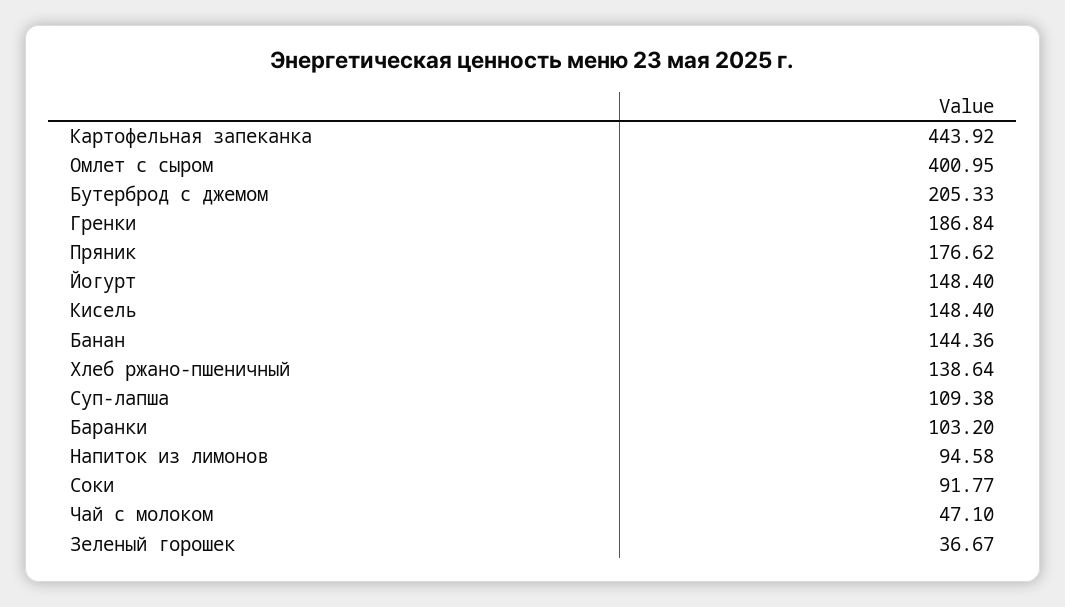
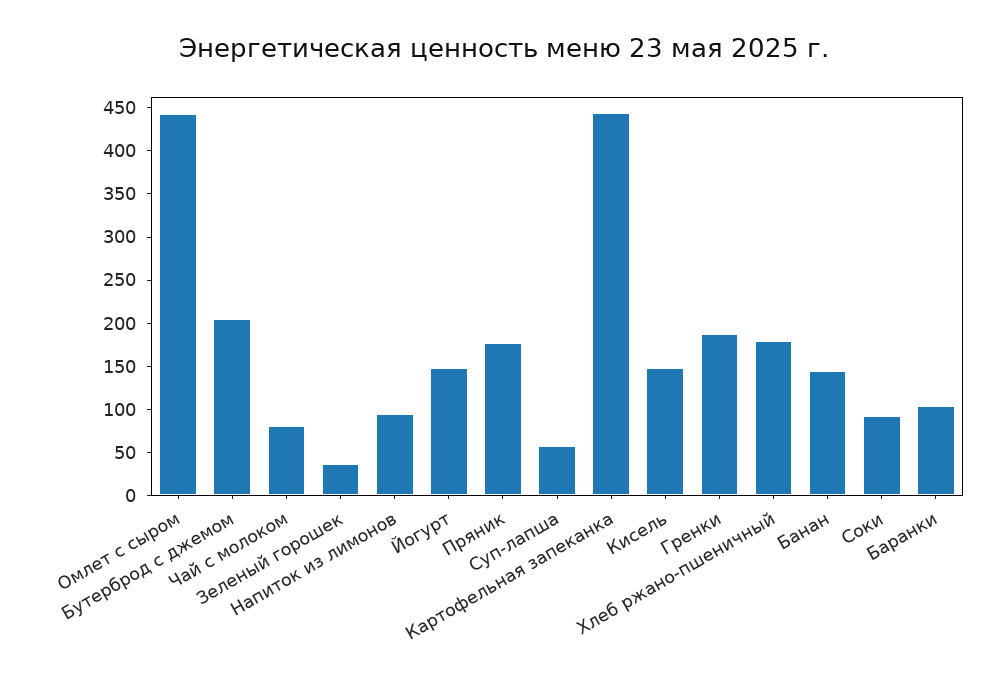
Омлет с сыром: 400.95 -> 440
Хлеб ржано-пшеничный: 138.64 -> 180
Суп-лапша: 109.38 -> 60
Чай с молоком: 47.1 -> 80

